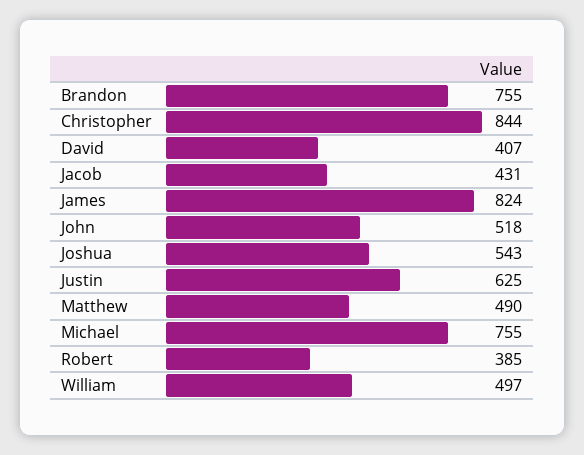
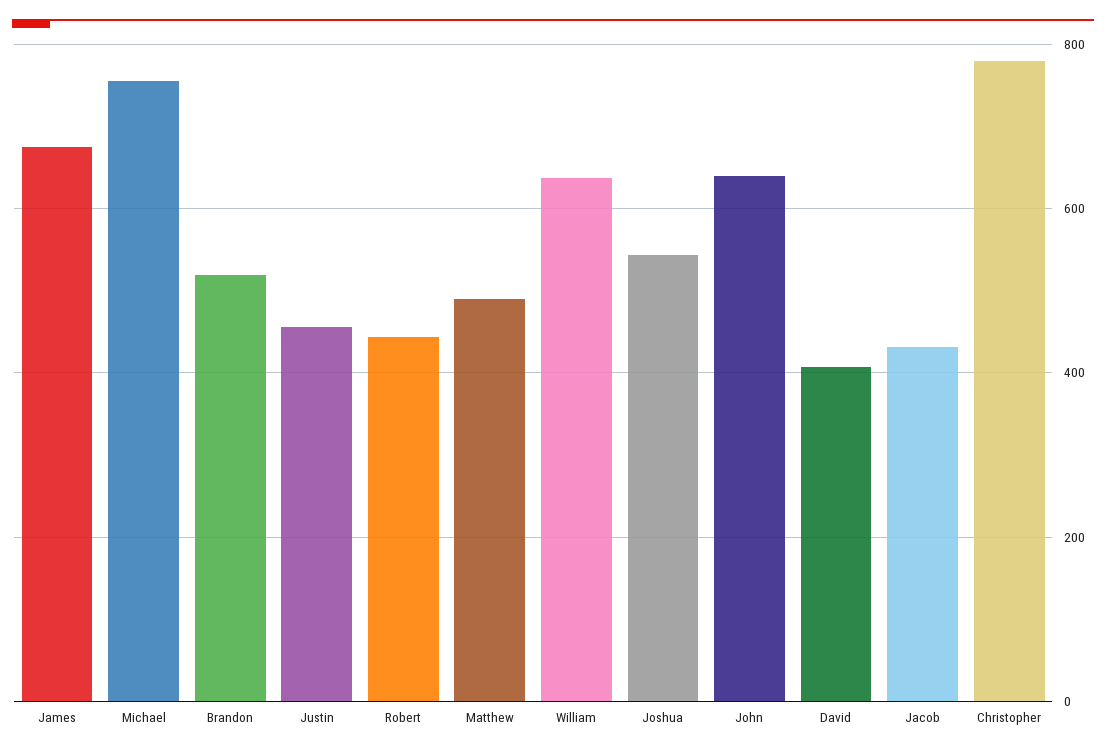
Brandon: 755 -> 520
Christopher: 844 -> 780
James: 824 -> 680
John: 518 -> 640
Justin: 625 -> 460
Robert: 385 -> 440
William: 497 -> 640

